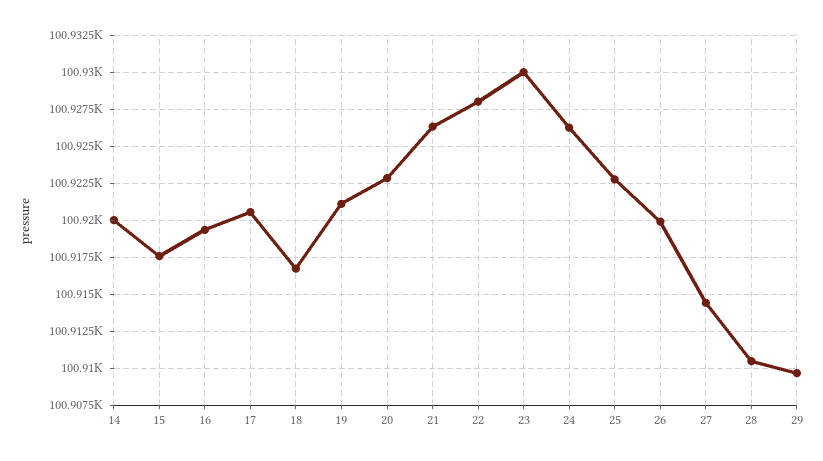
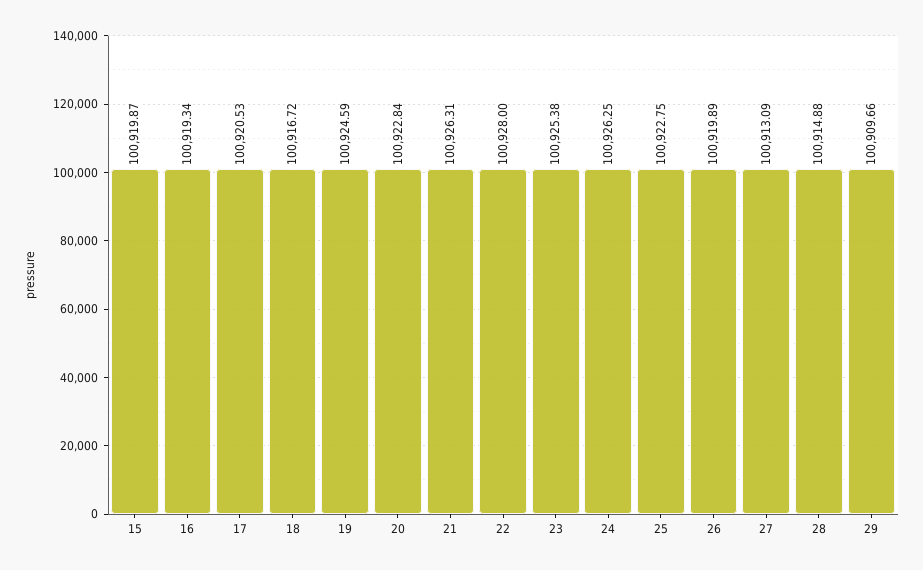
14: 100920 -> none
15: 100917.5 -> 100919.87
19: 100921 -> 100924.59
23: 100930 -> 100925.38
27: 100914.5 -> 100913.09
28: 100910.5 -> 100914.88

